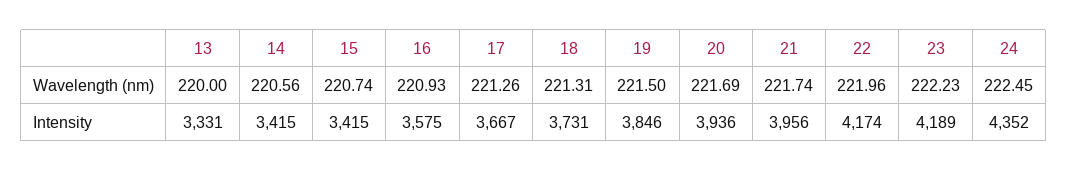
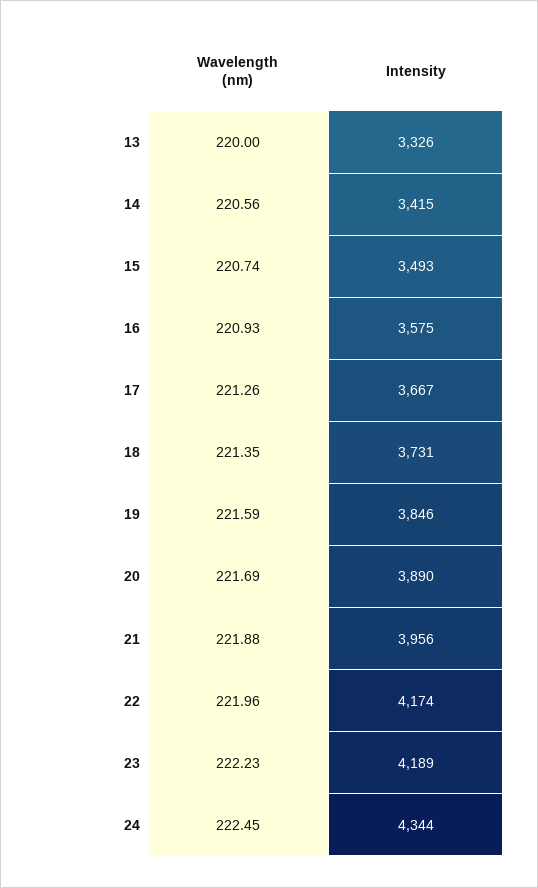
18, Wavelength (nm): 221.31 -> 221.35
19, Wavelength (nm): 221.5 -> 221.59
21, Wavelength (nm): 221.74 -> 221.88
13, Intensity: 3331 -> 3326
15, Intensity: 3415 -> 3493
20, Intensity: 3936 -> 3890
24, Intensity: 4352 -> 4344

